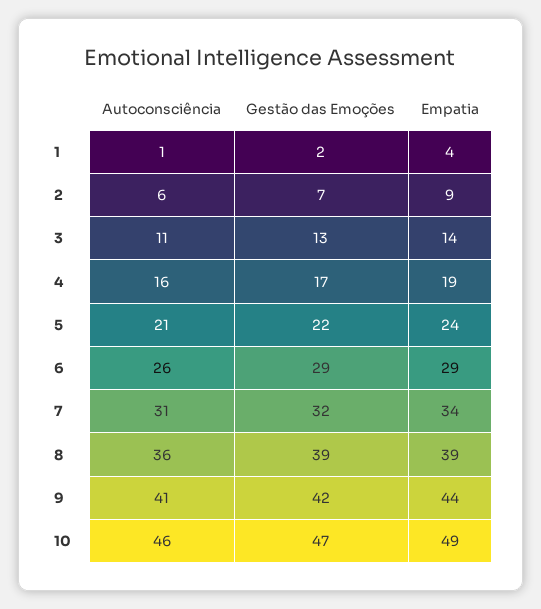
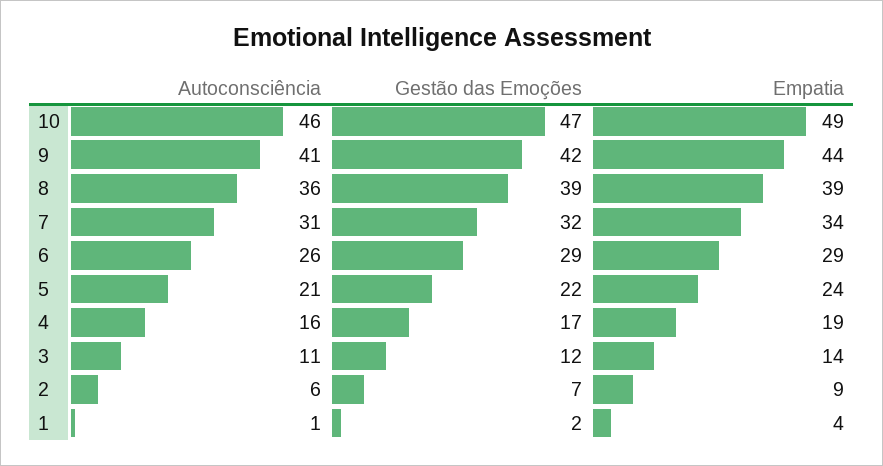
Gestão das Emoções, 3: 13 -> 12

